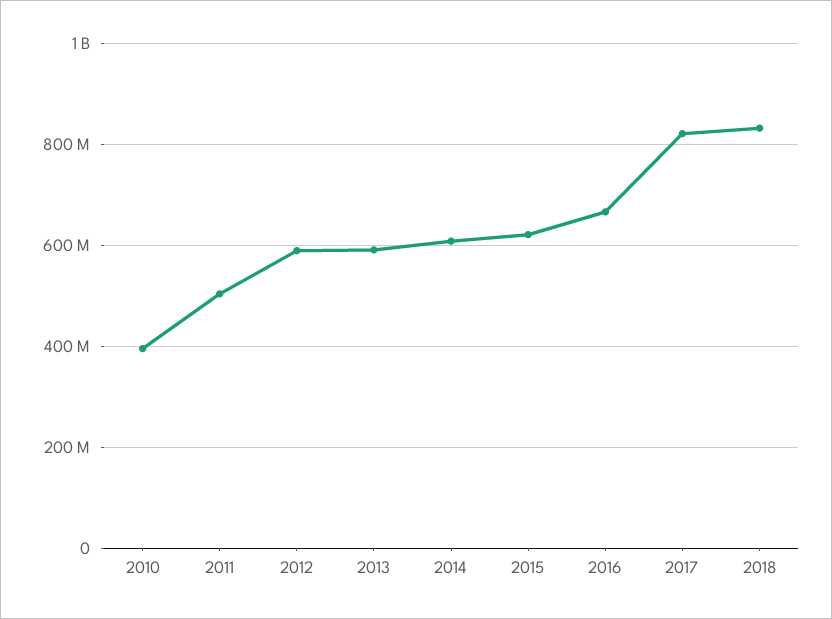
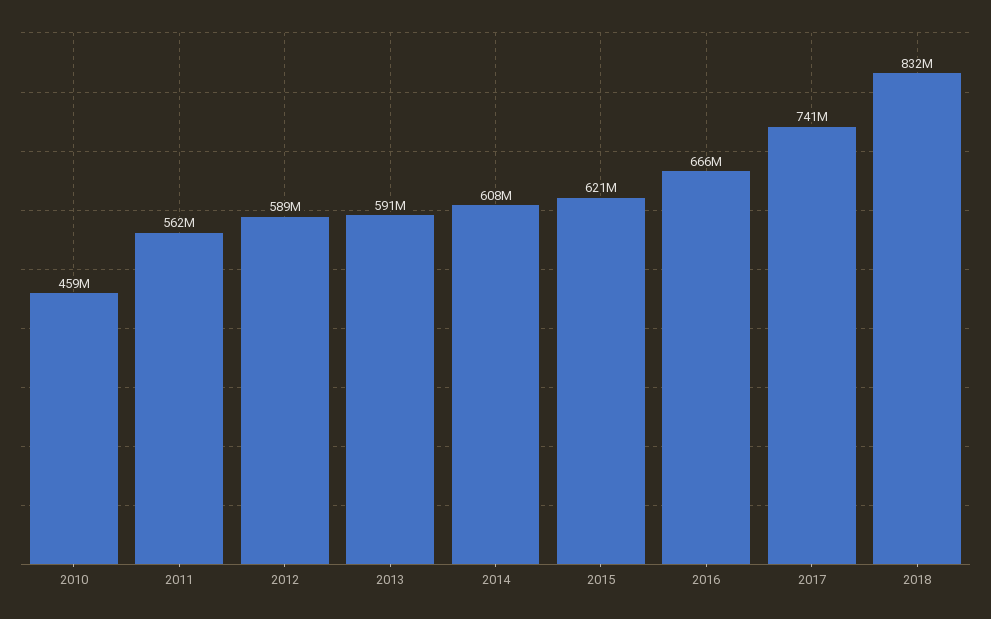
2010: 400000000 -> 459000000
2011: 500000000 -> 562000000
2017: 820000000 -> 741000000

